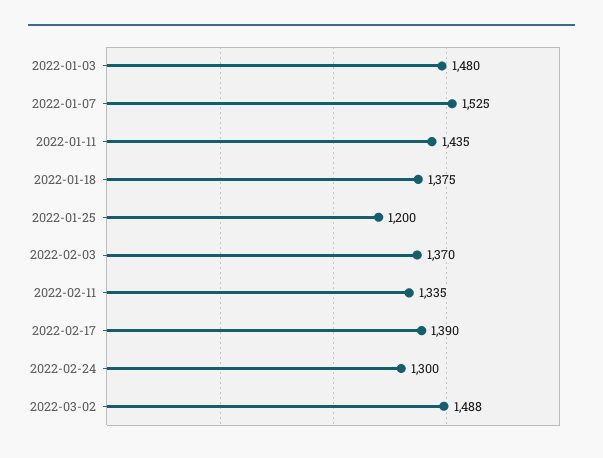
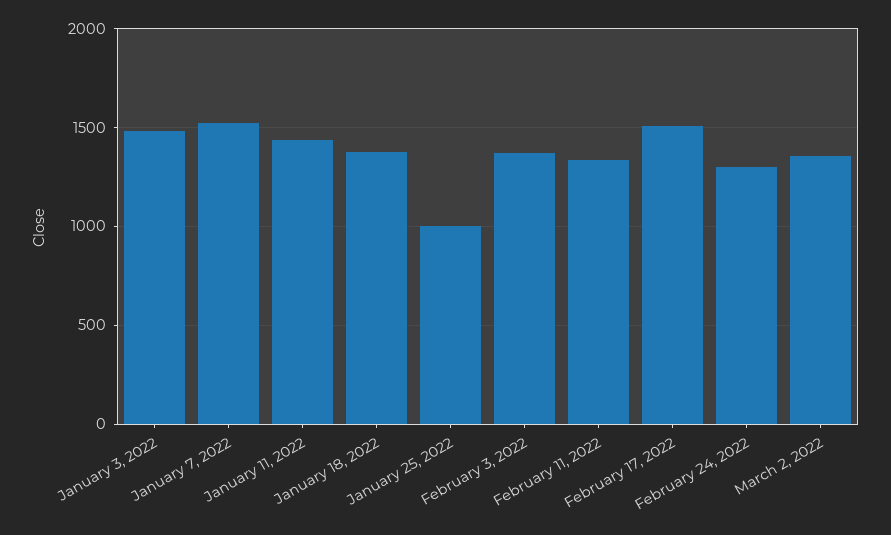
2022-01-25: 1200 -> 1000
2022-02-17: 1390 -> 1500
2022-03-02: 1488 -> 1350

